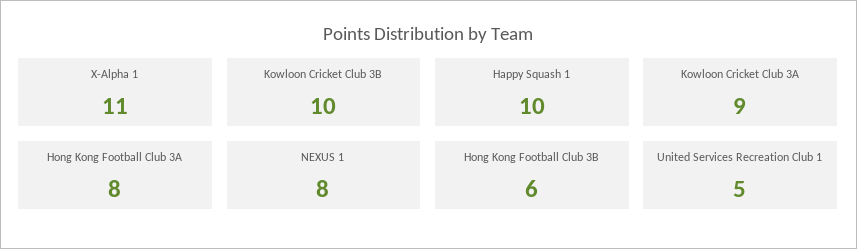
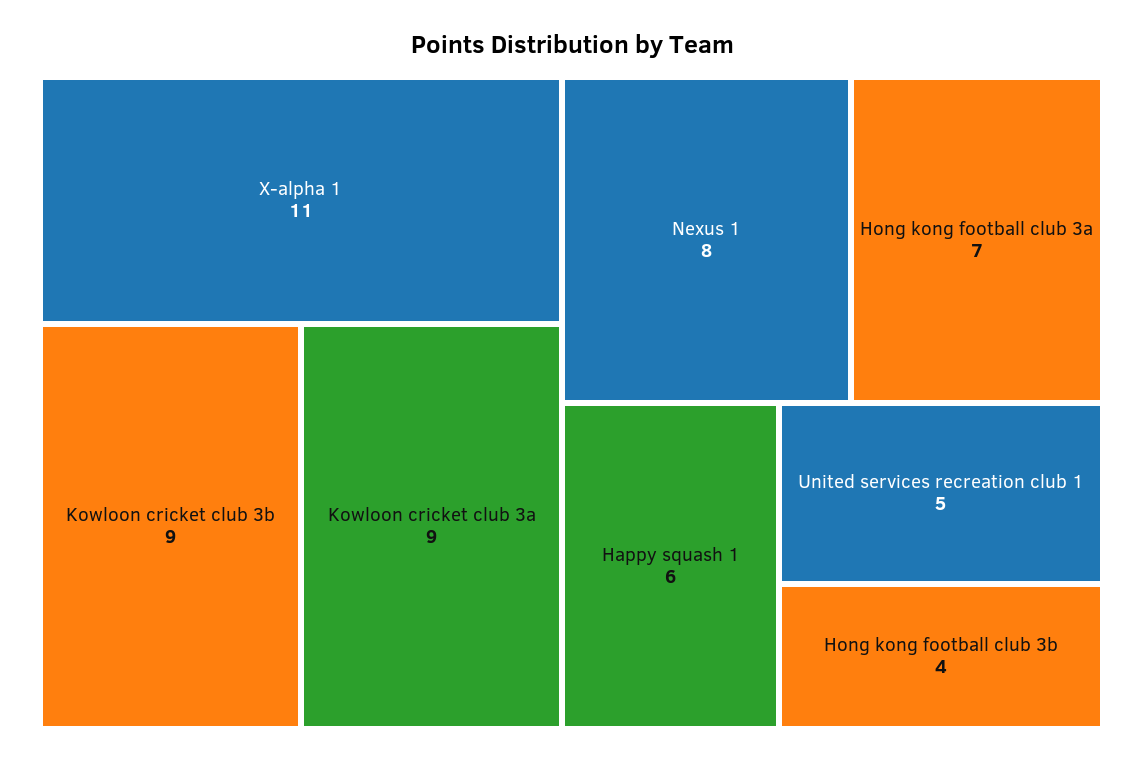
Kowloon Cricket Club 3B: 10 -> 9
Happy Squash 1: 10 -> 6
Hong Kong Football Club 3A: 8 -> 7
Hong Kong Football Club 3B: 6 -> 4

